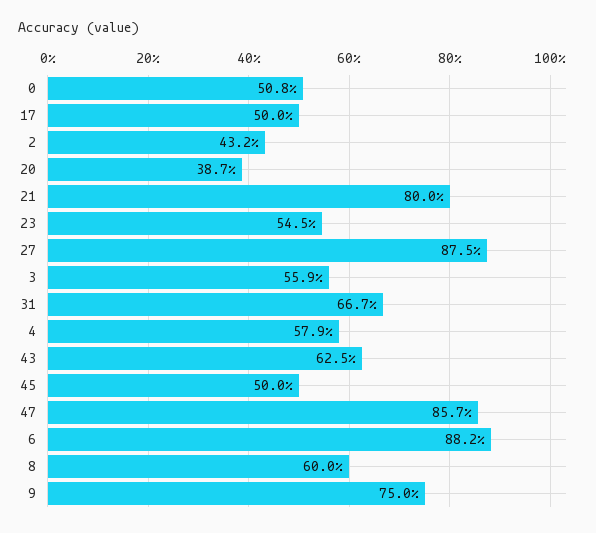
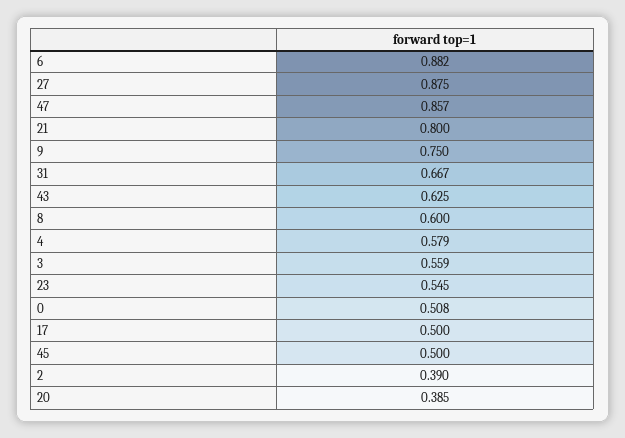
2: 0.432 -> 0.39
20: 0.387 -> 0.385

